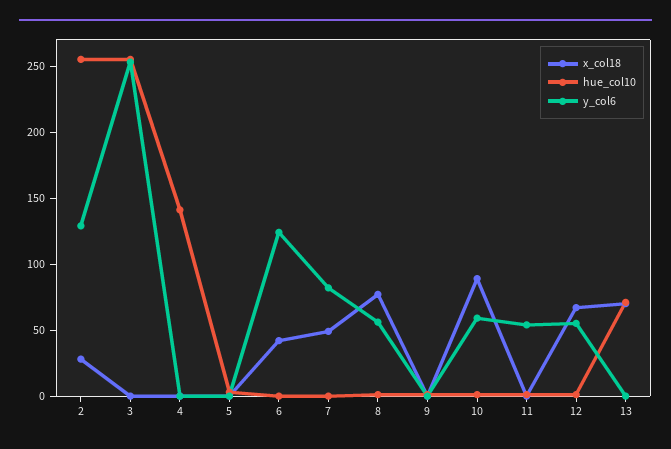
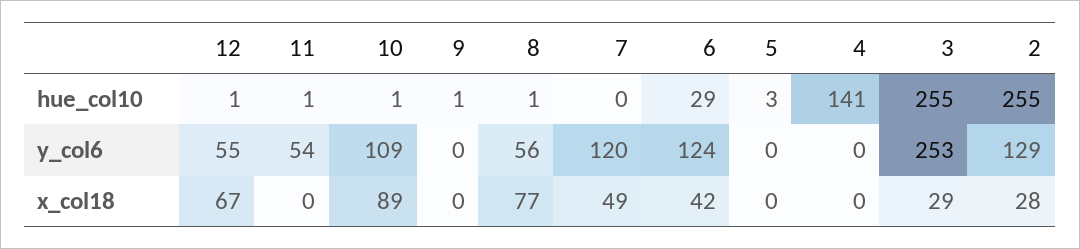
x_col18, 3: 0 -> 29
hue_col10, 6: 0 -> 29
y_col6, 7: 80 -> 120
y_col6, 10: 60 -> 109
x_col18, 13: 70 -> none
hue_col10, 13: 70 -> none
y_col6, 13: 0 -> none

